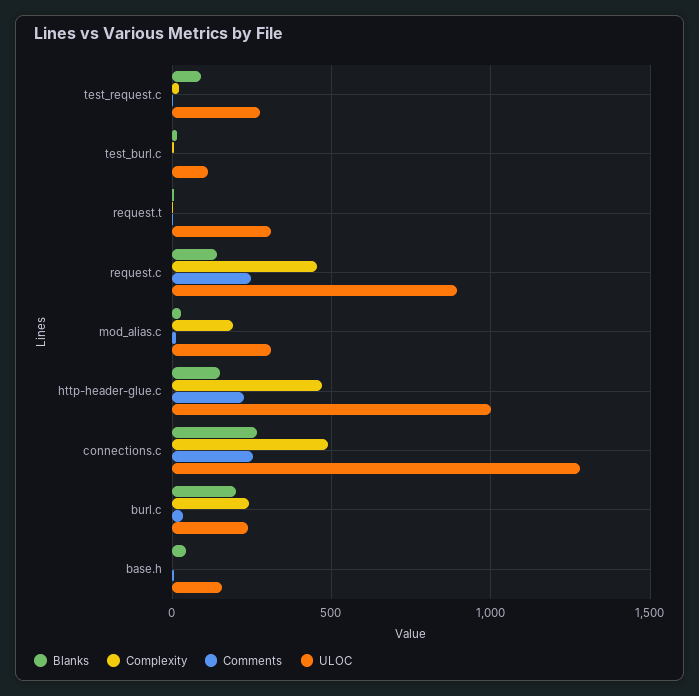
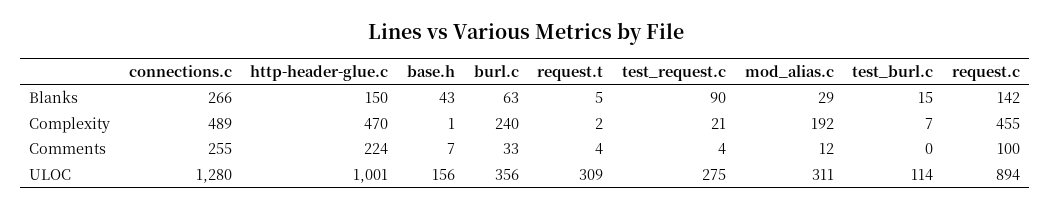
Comments, request.c: 250 -> 100
Blanks, burl.c: 200 -> 63
ULOC, burl.c: 250 -> 356

